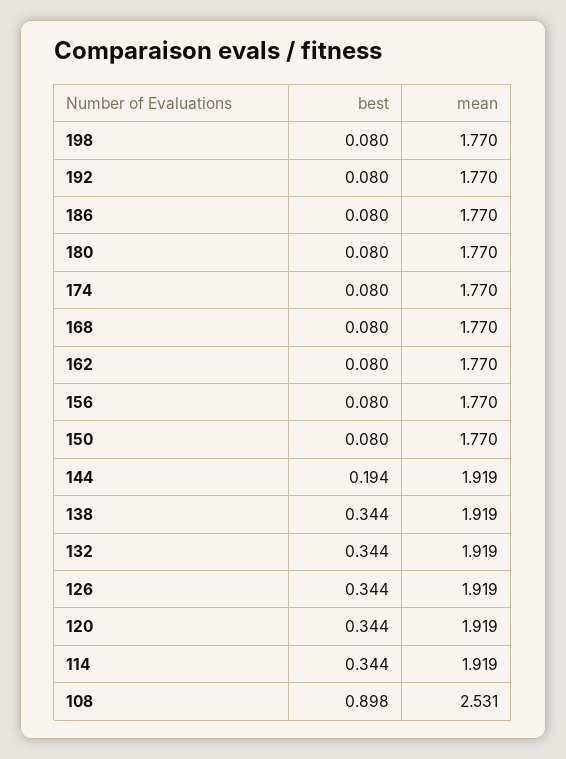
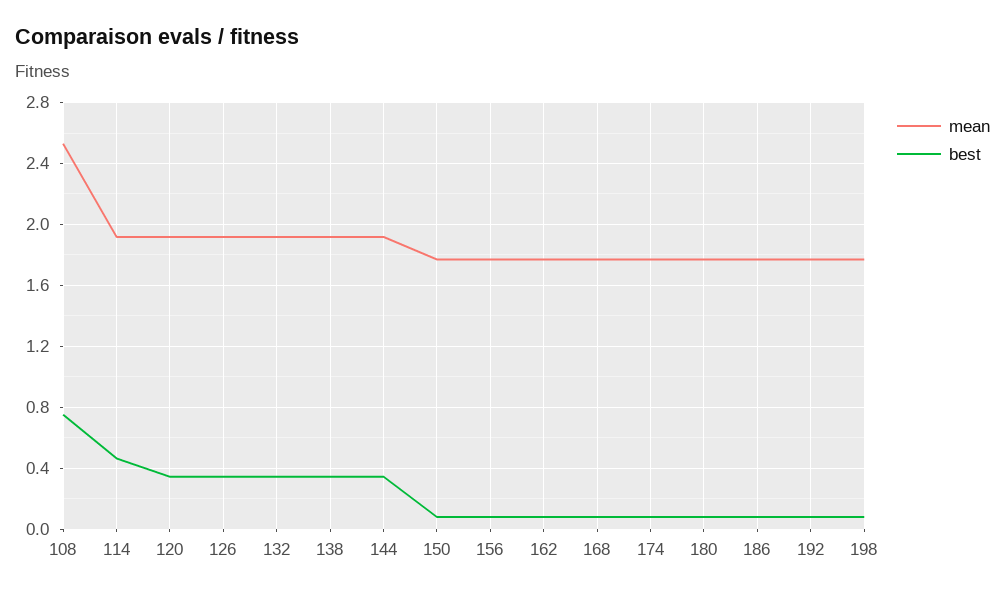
best, 144: 0.194 -> 0.35
best, 114: 0.344 -> 0.45
best, 108: 0.898 -> 0.75

